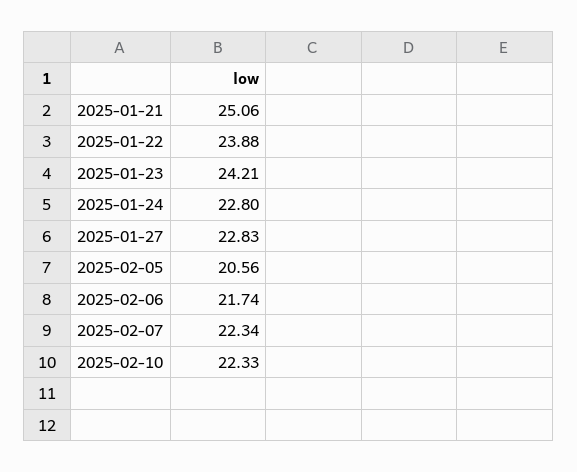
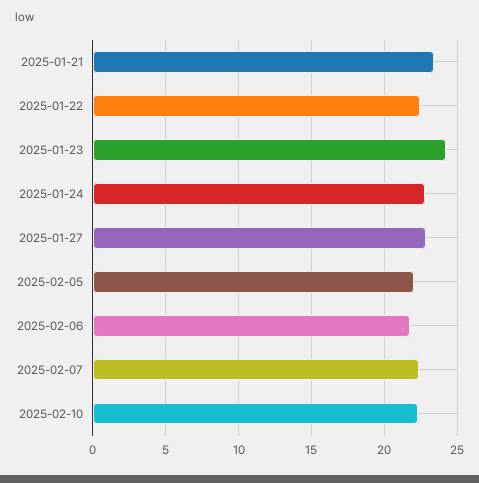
2025-01-21: 25.06 -> 23.5
2025-01-22: 23.88 -> 22.5
2025-02-05: 20.56 -> 22

